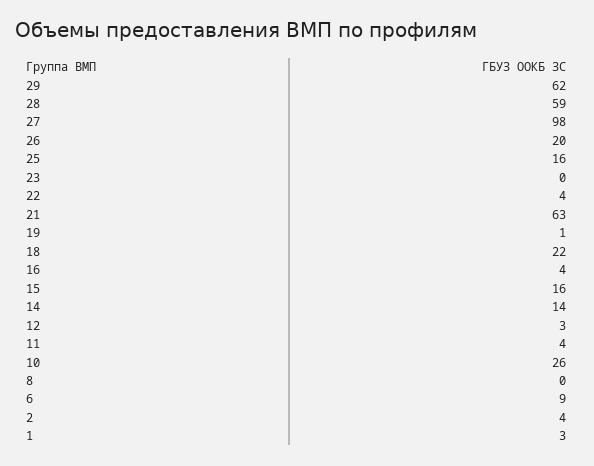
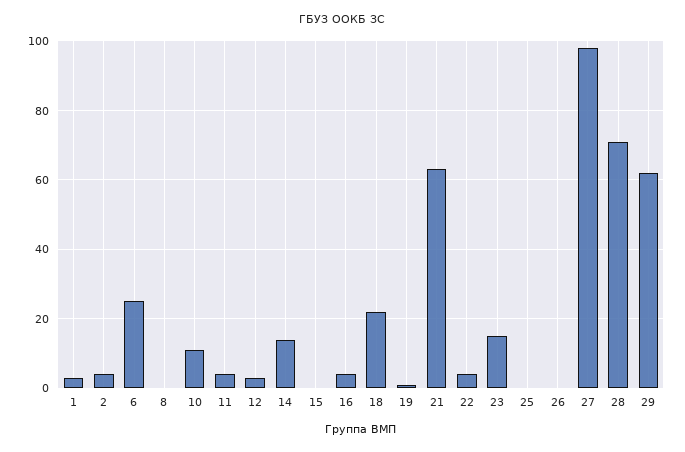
28: 59 -> 70
26: 20 -> 0
25: 16 -> 0
23: 0 -> 15
15: 16 -> 0
10: 26 -> 10
6: 9 -> 25

